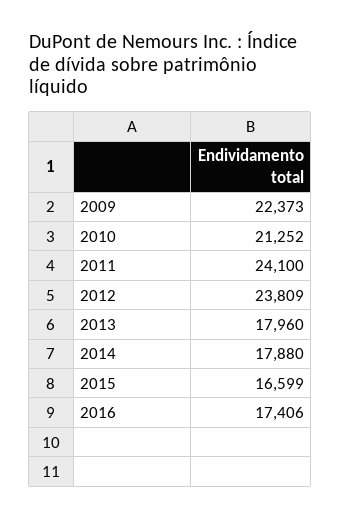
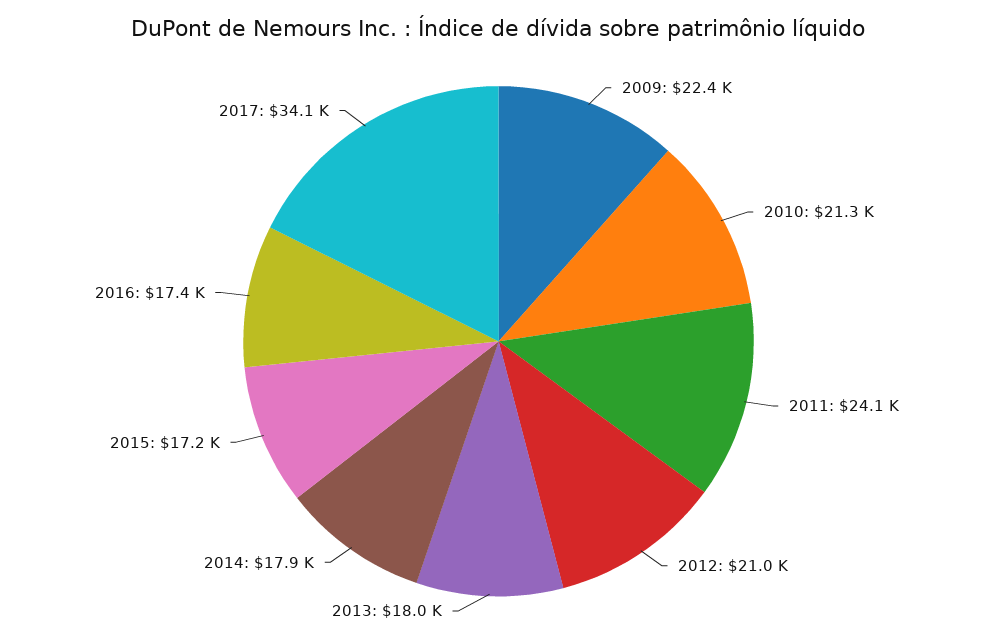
2012: 23809 -> 21000
2015: 16599 -> 17200
2017: none -> 34100

